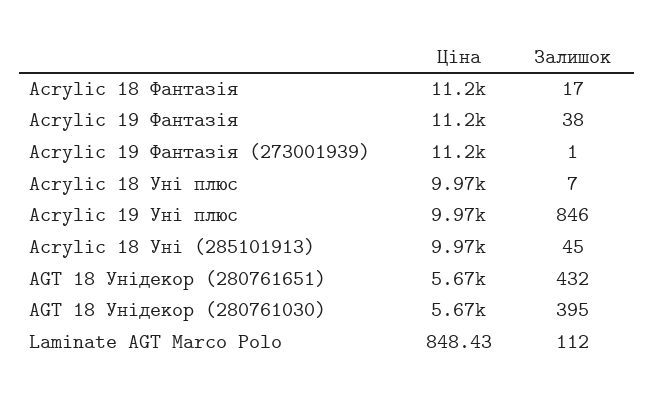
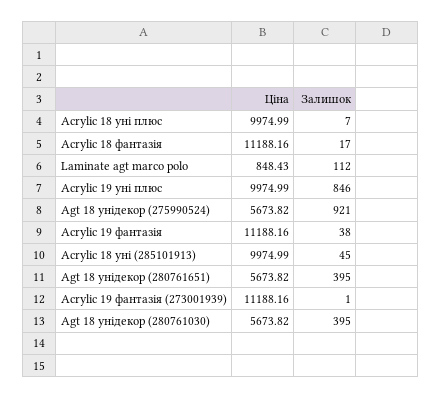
Залишок, AGT 18 Унідекор (280761651): 432 -> 395
Ціна, Agt 18 унідекор (275990524): none -> 5673.82
Залишок, Agt 18 унідекор (275990524): none -> 921

